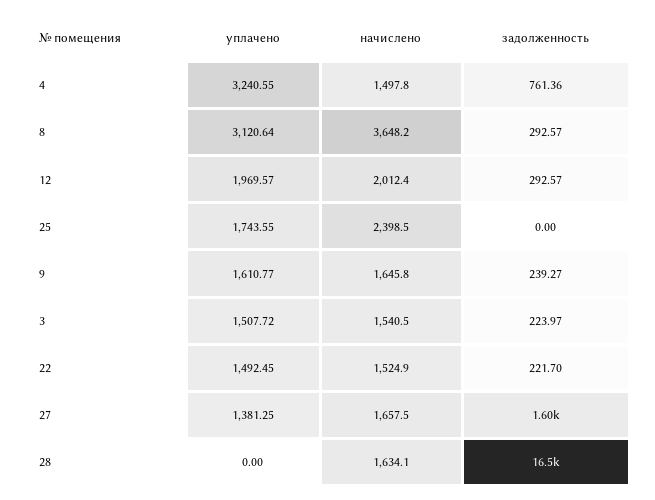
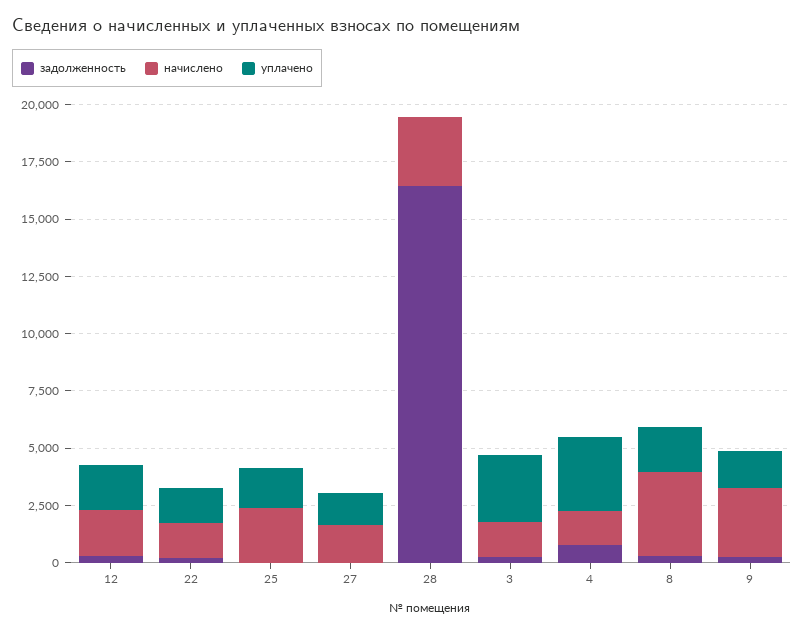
уплачено, 8: 3120.64 -> 2000
начислено, 9: 1645.8 -> 3000
уплачено, 3: 1507.72 -> 3000
задолженность, 27: 1600 -> 0
начислено, 28: 1634.1 -> 3000

